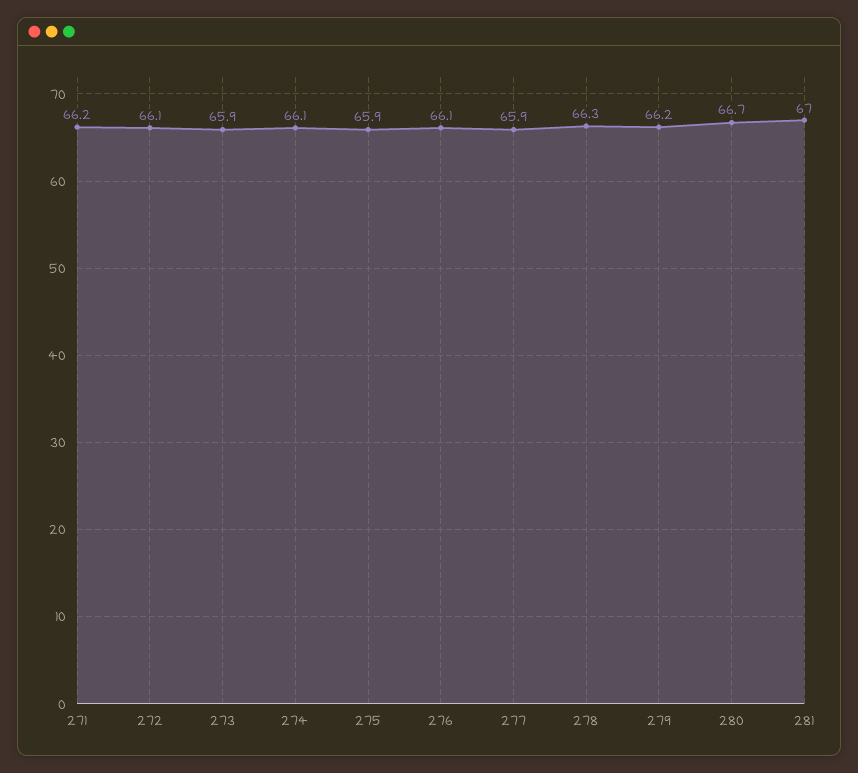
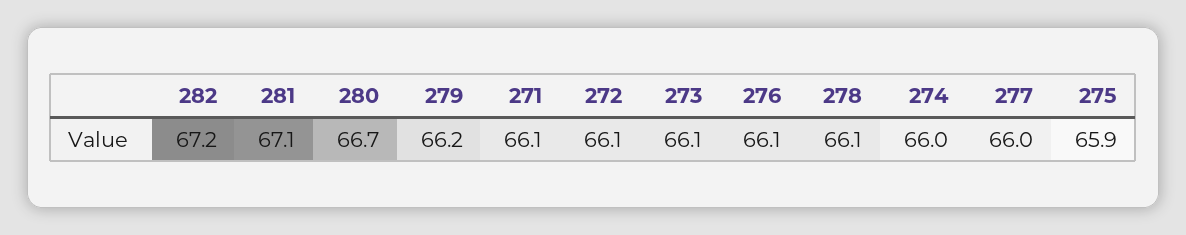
271: 66.2 -> 66.1
273: 65.9 -> 66.1
274: 66.1 -> 66
277: 65.9 -> 66
278: 66.3 -> 66.1
281: 67 -> 67.1
282: none -> 67.2

